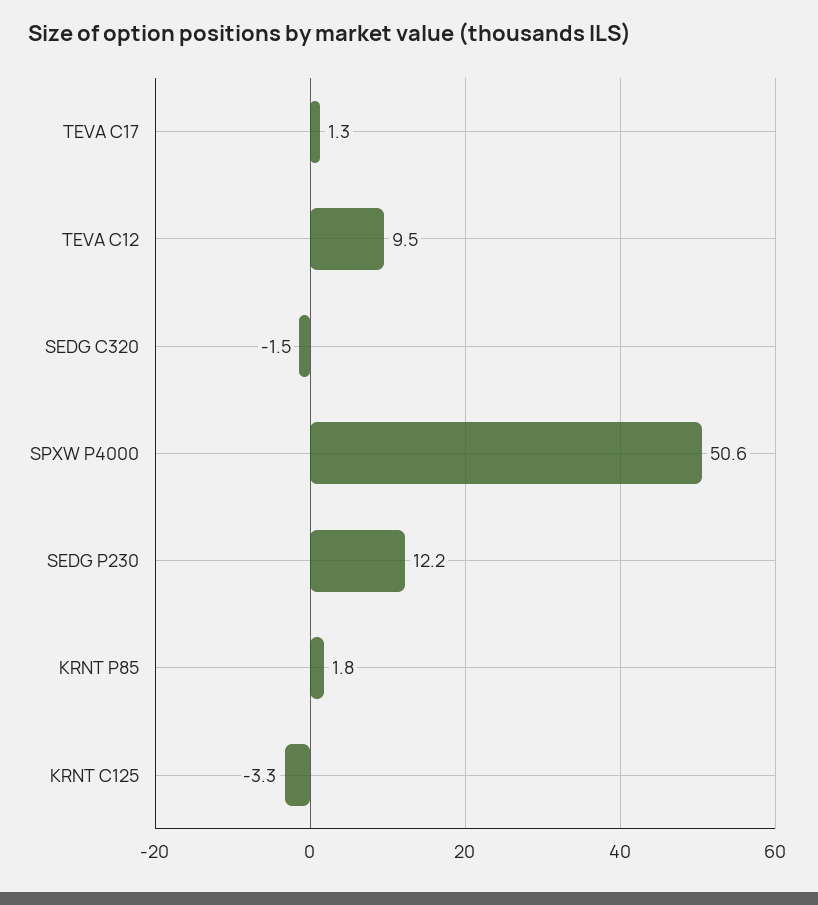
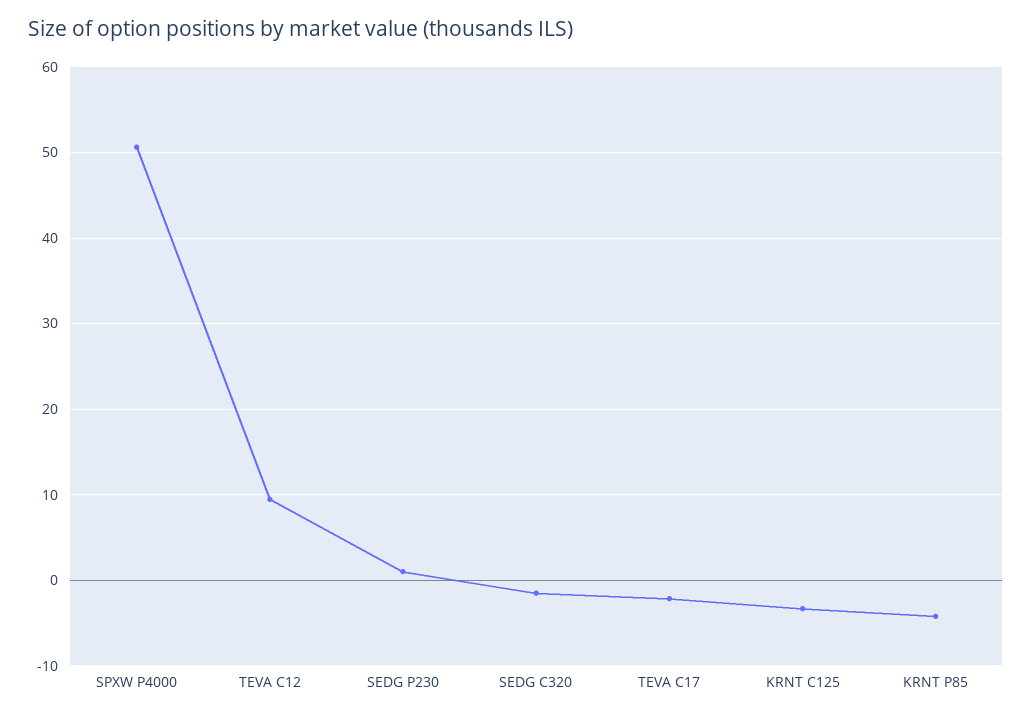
TEVA C17: 1.3 -> -2
SEDG P230: 12.2 -> 1
KRNT P85: 1.8 -> -4

